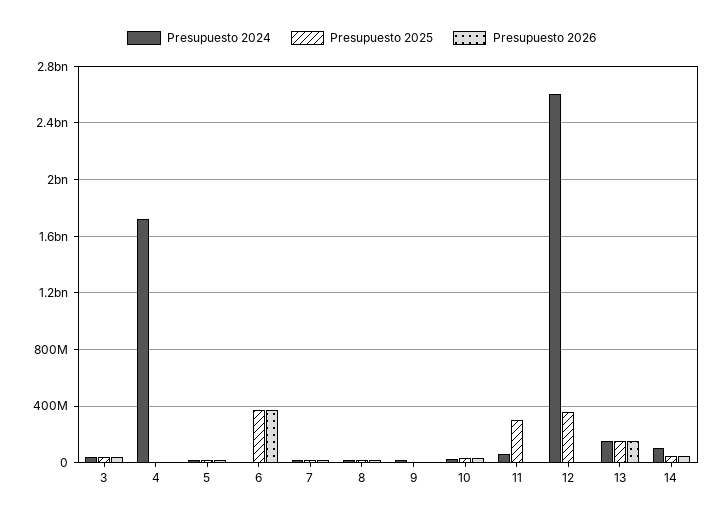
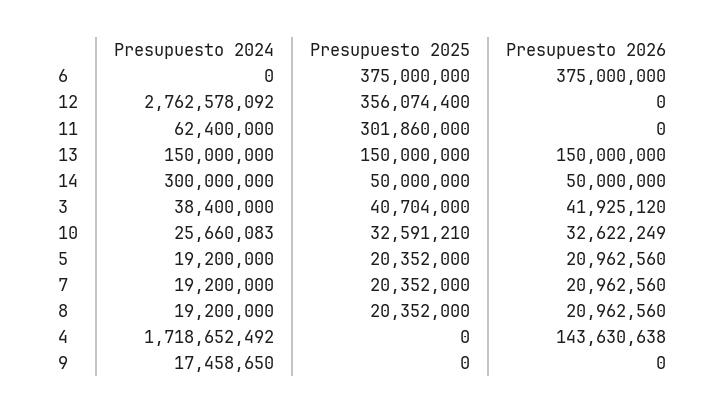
Presupuesto 2026, 4: 0 -> 143630638
Presupuesto 2024, 12: 2600000000 -> 2762578092
Presupuesto 2024, 14: 100000000 -> 300000000

